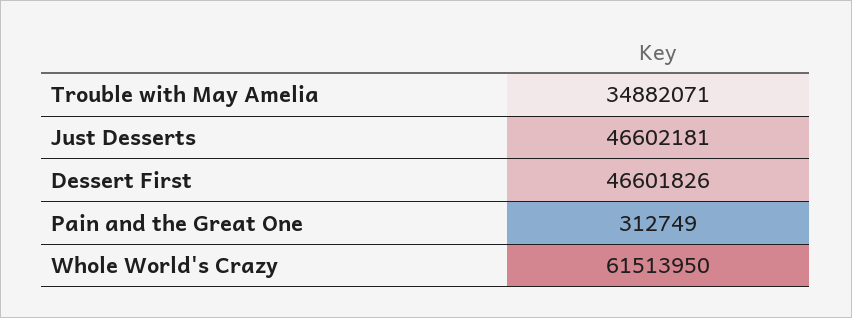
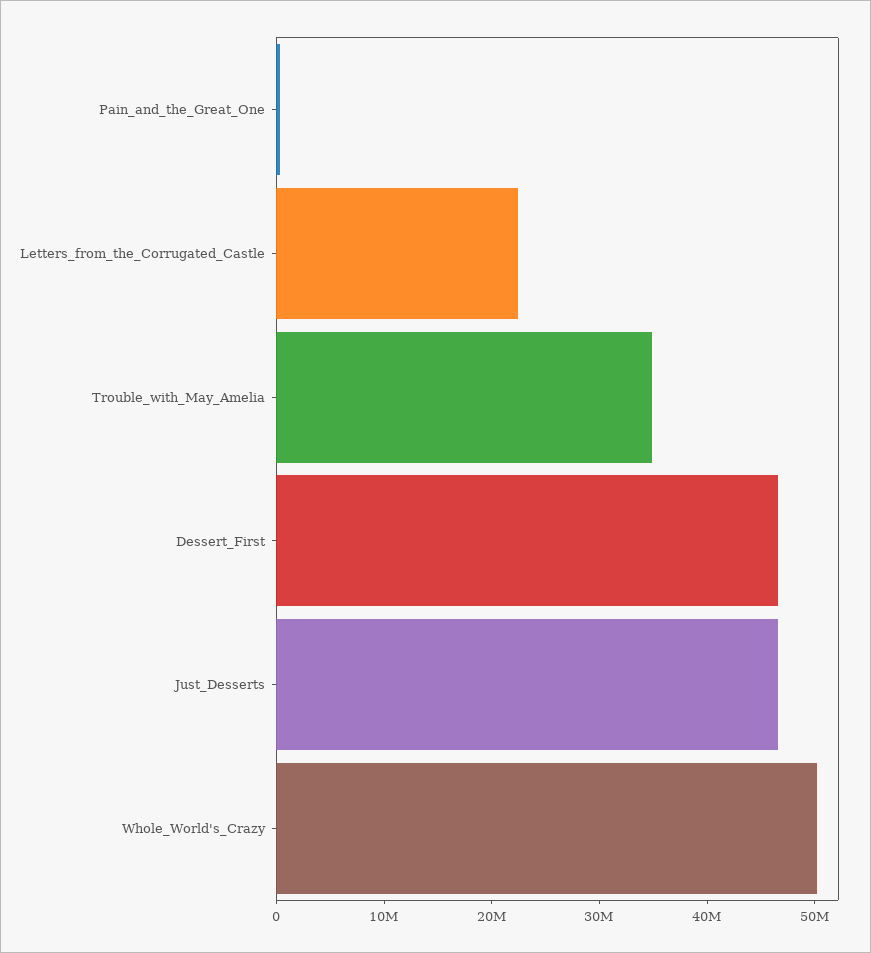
Whole World's Crazy: 61513950 -> 50000000
Letters_from_the_Corrugated_Castle: none -> 22000000

